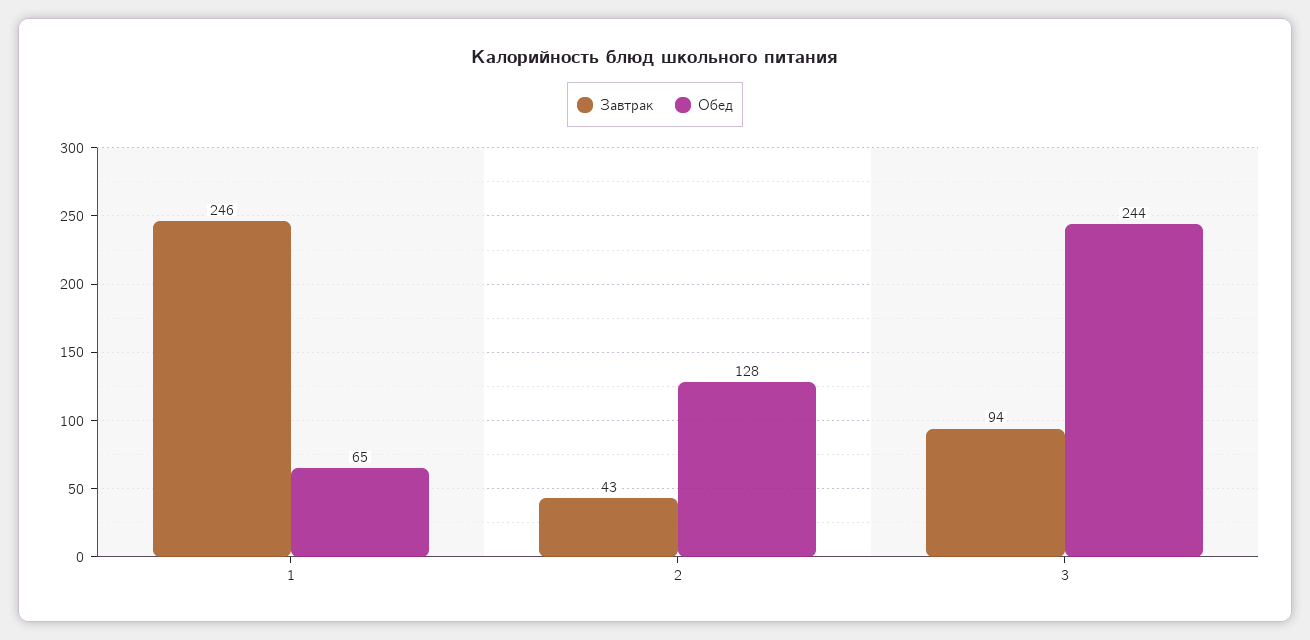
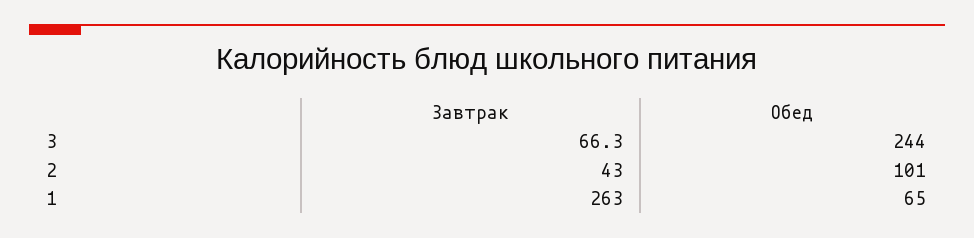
Завтрак, 1: 246 -> 263
Обед, 2: 128 -> 101
Завтрак, 3: 94 -> 66.3

